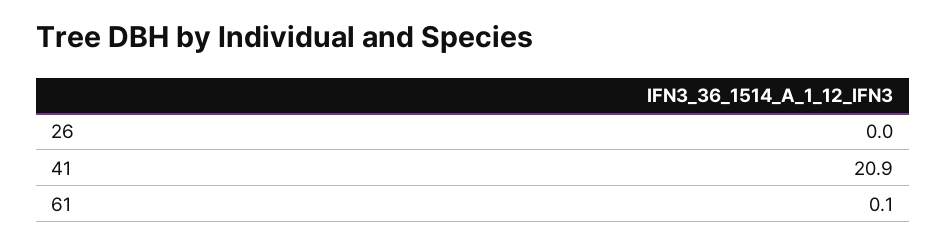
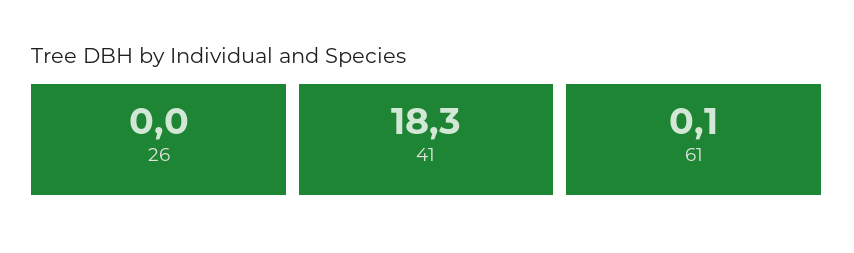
41: 20.9 -> 18.3

